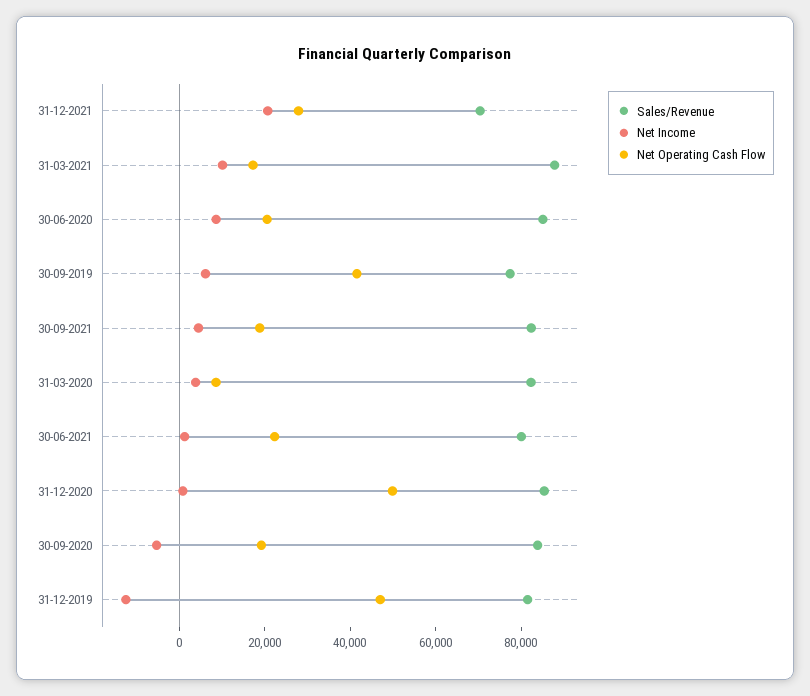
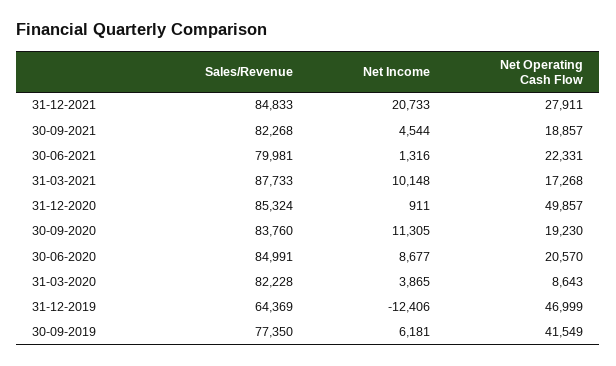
Sales/Revenue, 31-12-2021: 70000 -> 84833
Net Income, 30-09-2020: -5000 -> 11305
Sales/Revenue, 31-12-2019: 80000 -> 64369

